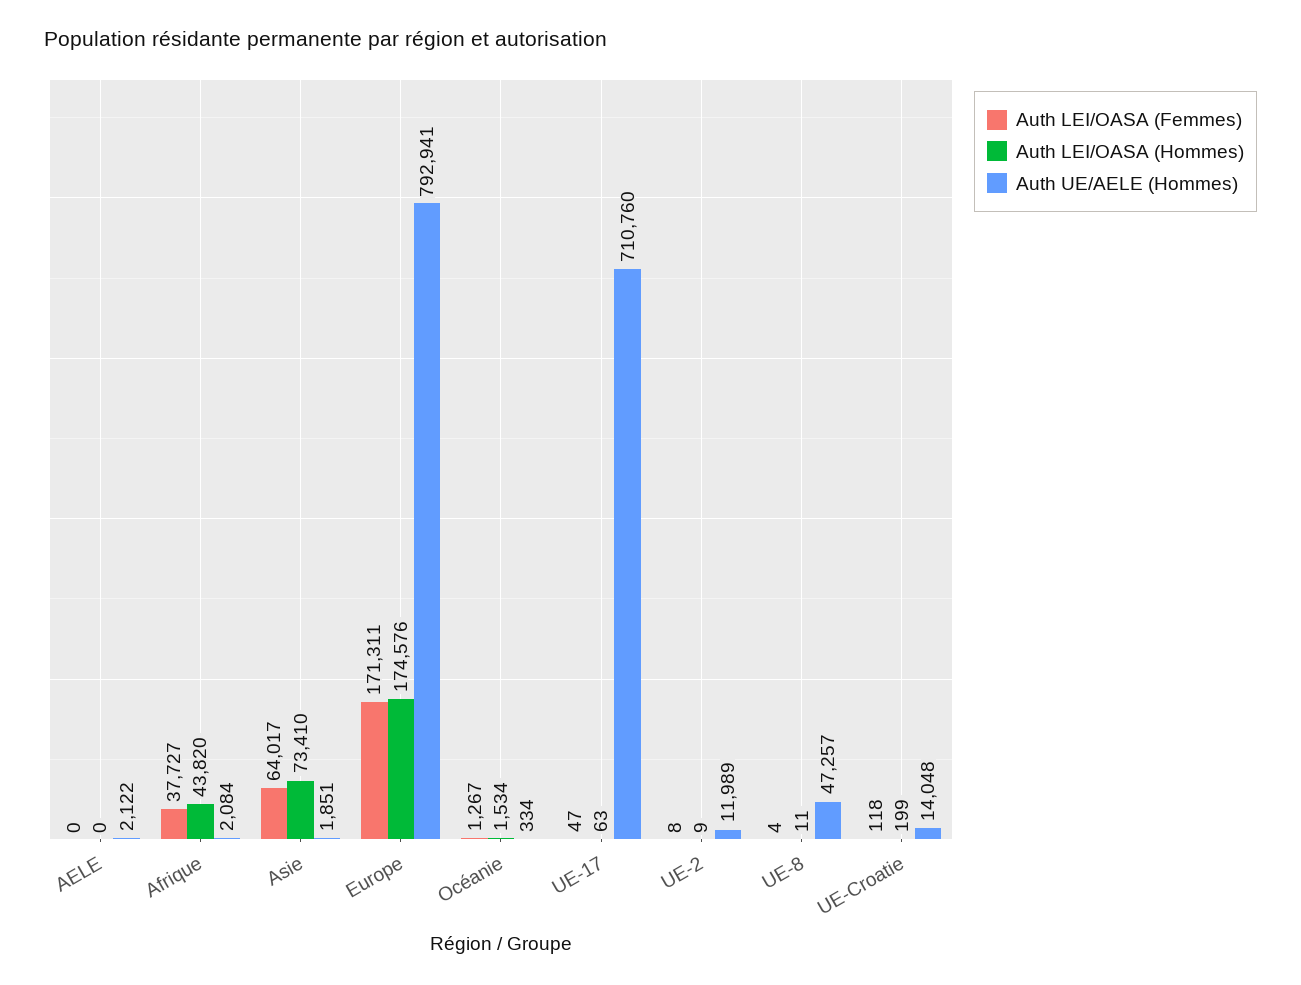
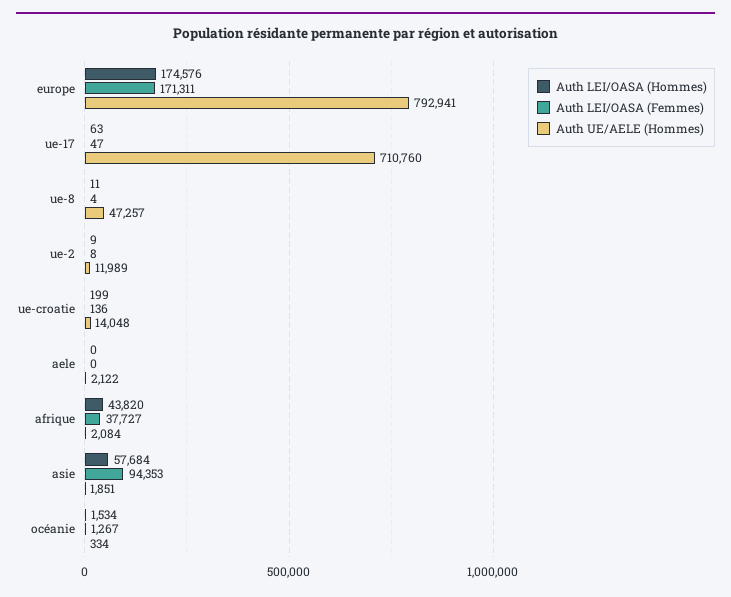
Auth LEI/OASA (Femmes), Asie: 64017 -> 94353
Auth LEI/OASA (Hommes), Asie: 73410 -> 57684
Auth LEI/OASA (Femmes), UE-Croatie: 118 -> 136

